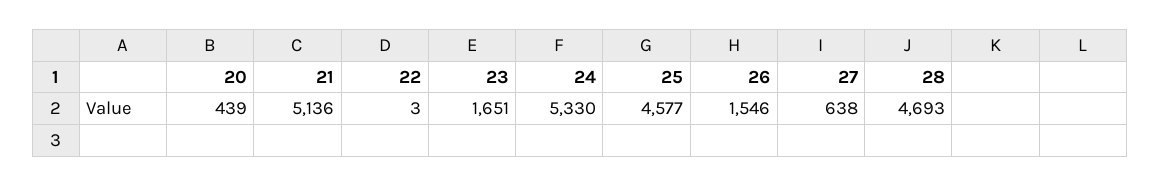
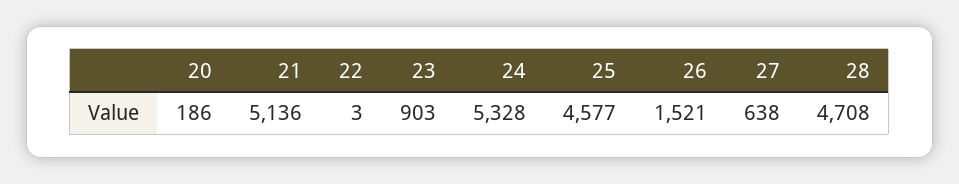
20: 439 -> 186
23: 1651 -> 903
24: 5330 -> 5328
26: 1546 -> 1521
28: 4693 -> 4708

